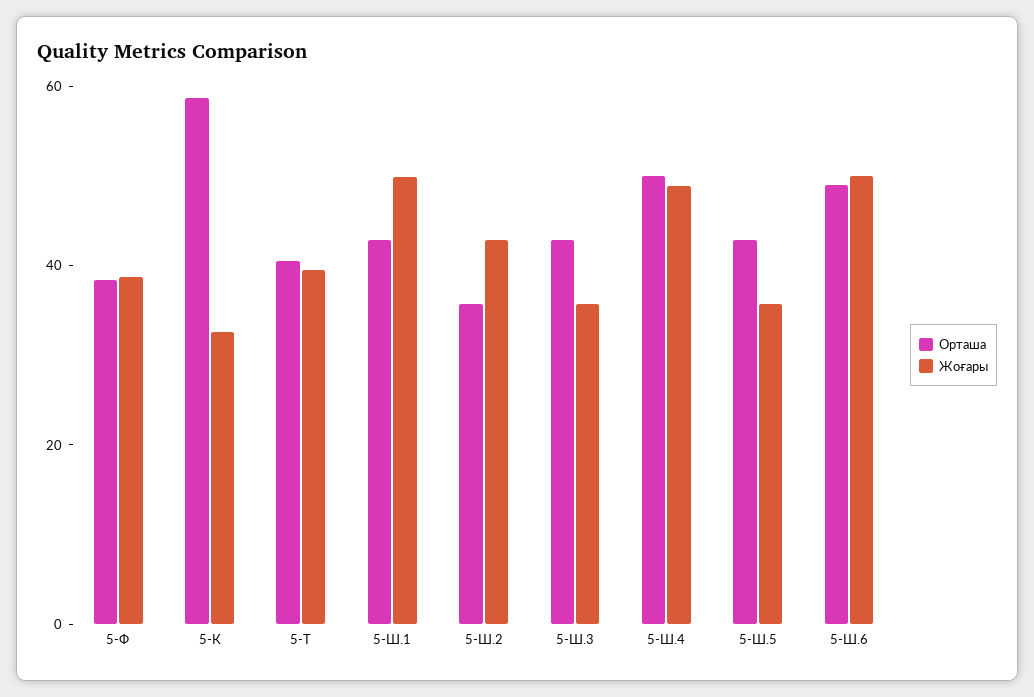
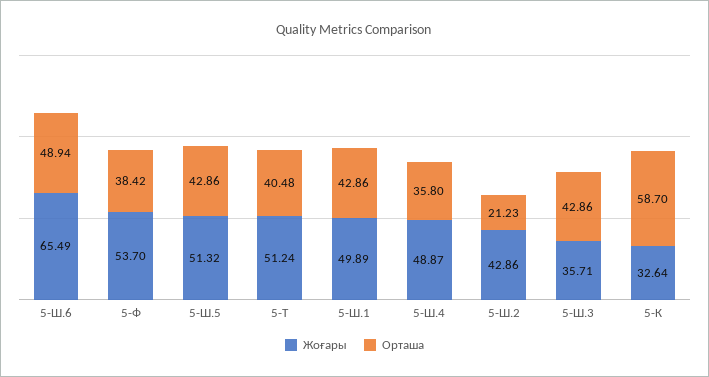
Жоғары, 5-Ф: 40 -> 53.7
Жоғары, 5-Т: 40 -> 51.24
Орташа, 5-Ш.2: 35 -> 21.23
Орташа, 5-Ш.4: 50 -> 35.8
Жоғары, 5-Ш.5: 35 -> 51.32
Жоғары, 5-Ш.6: 50 -> 65.49

